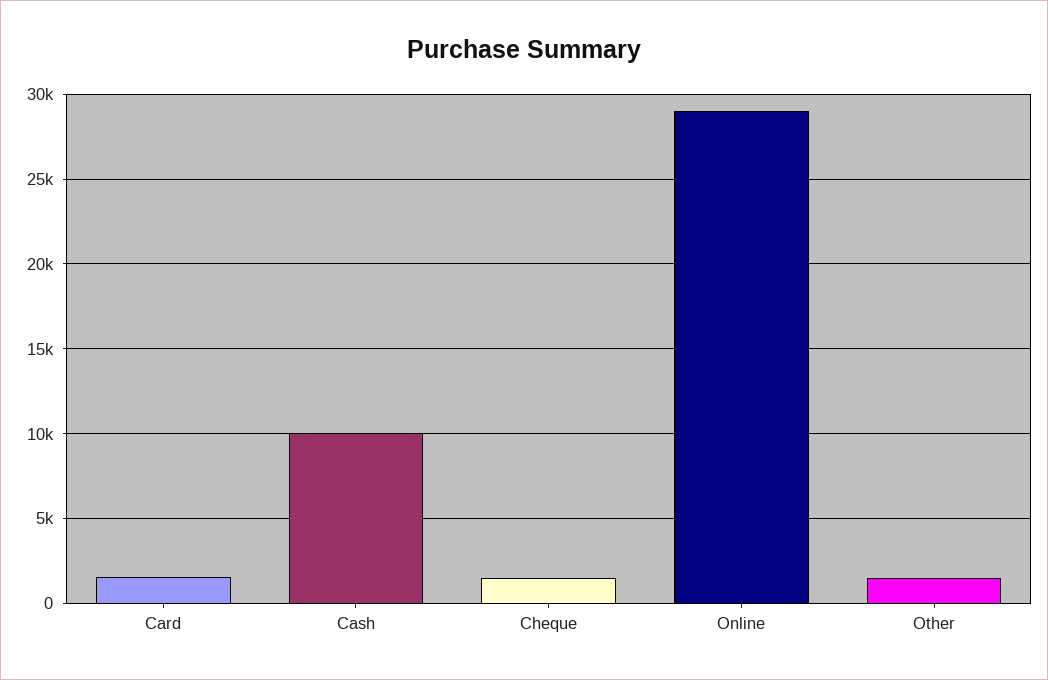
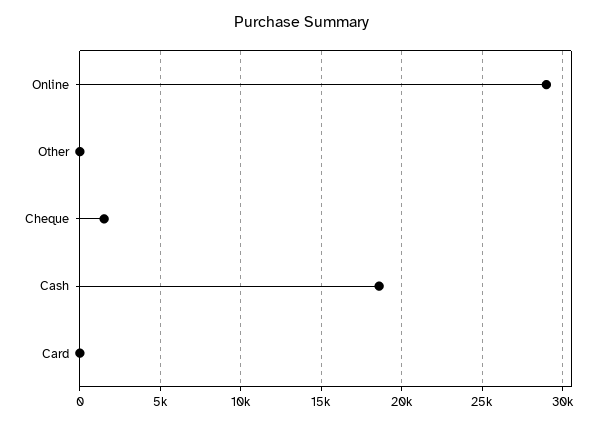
Card: 1500 -> 0
Cash: 10000 -> 18500
Other: 1500 -> 0

